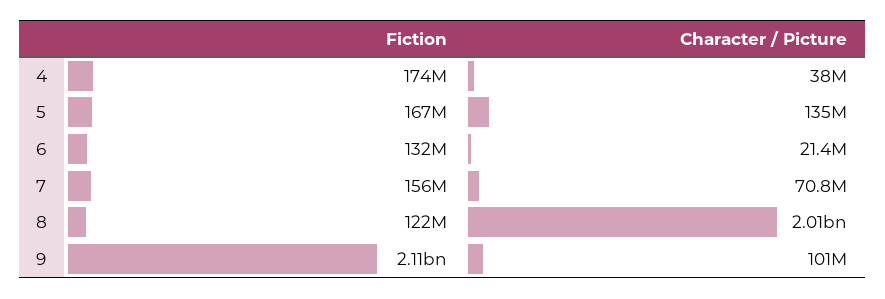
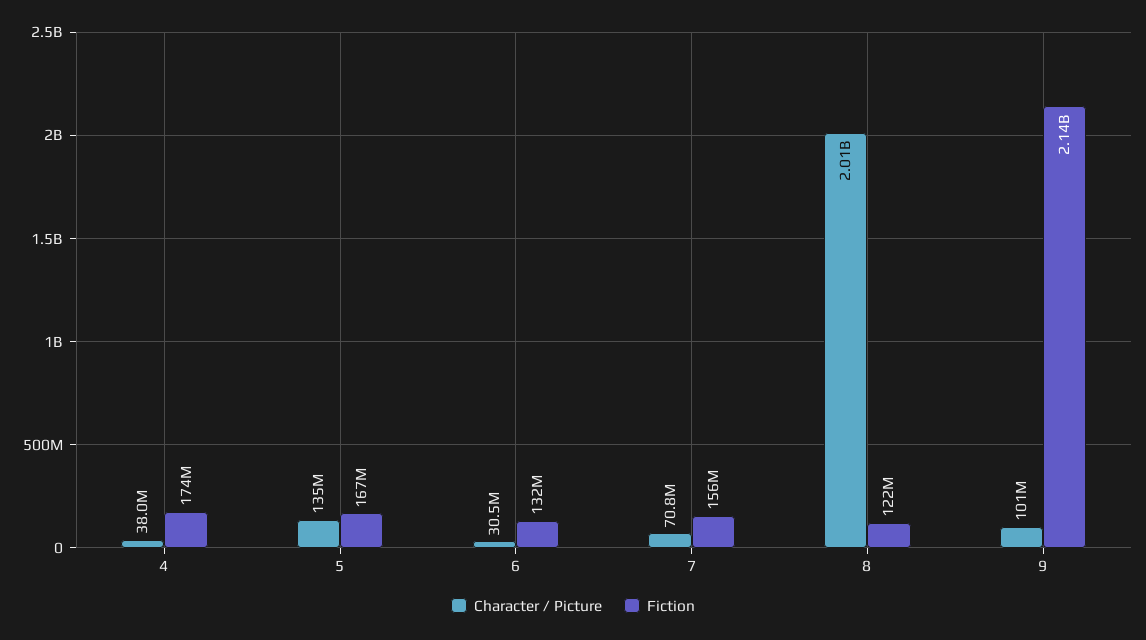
Character / Picture, 6: 21400000 -> 30500000
Fiction, 9: 2110000000 -> 2140000000

